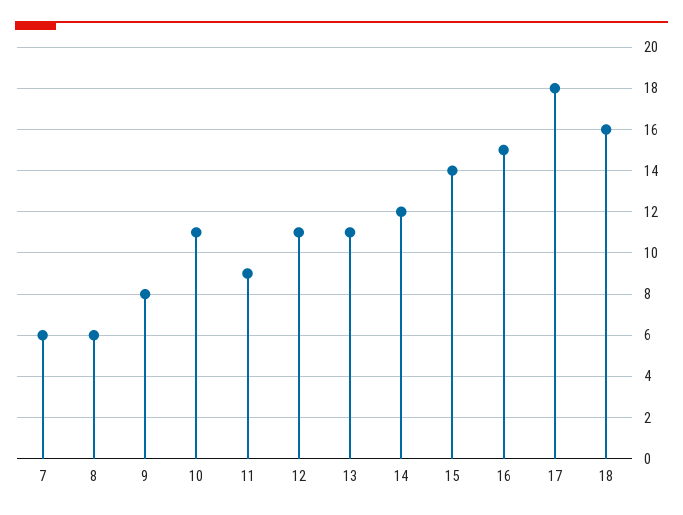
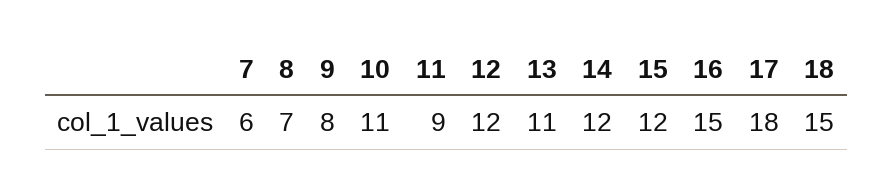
8: 6 -> 7
12: 11 -> 12
15: 14 -> 12
18: 16 -> 15

